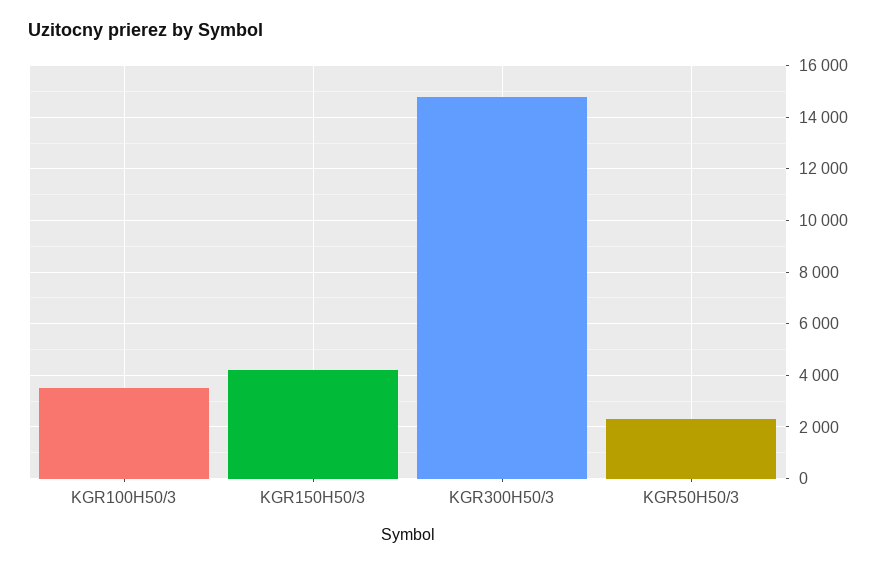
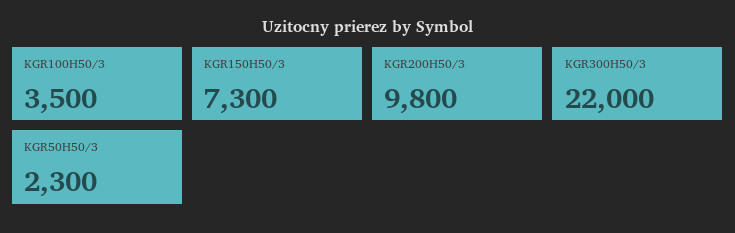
KGR150H50/3: 4250 -> 7300
KGR300H50/3: 14750 -> 22000
KGR200H50/3: none -> 9800

